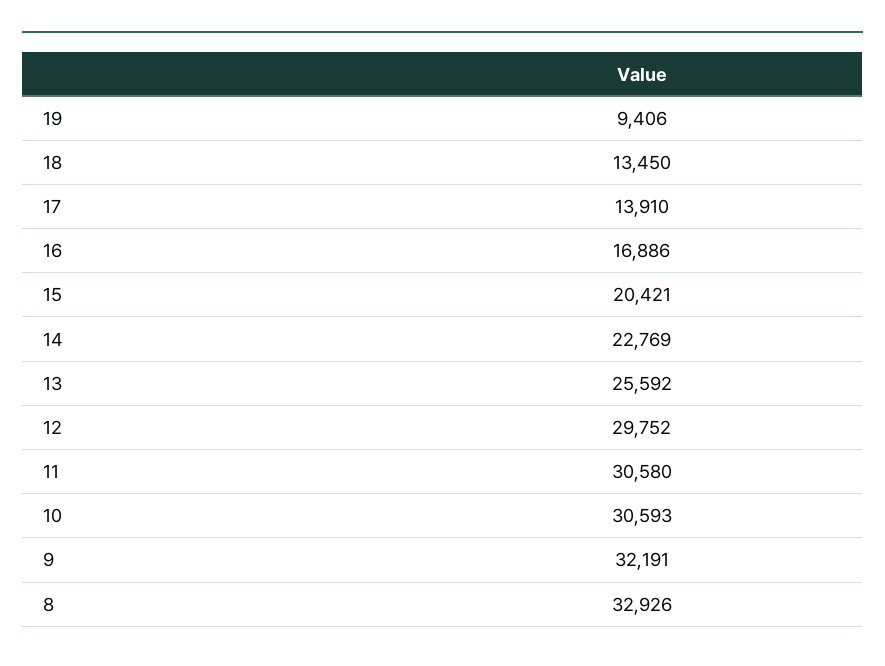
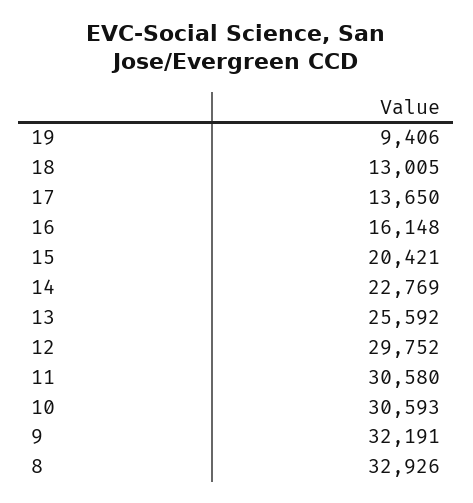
18: 13450 -> 13005
17: 13910 -> 13650
16: 16886 -> 16148

